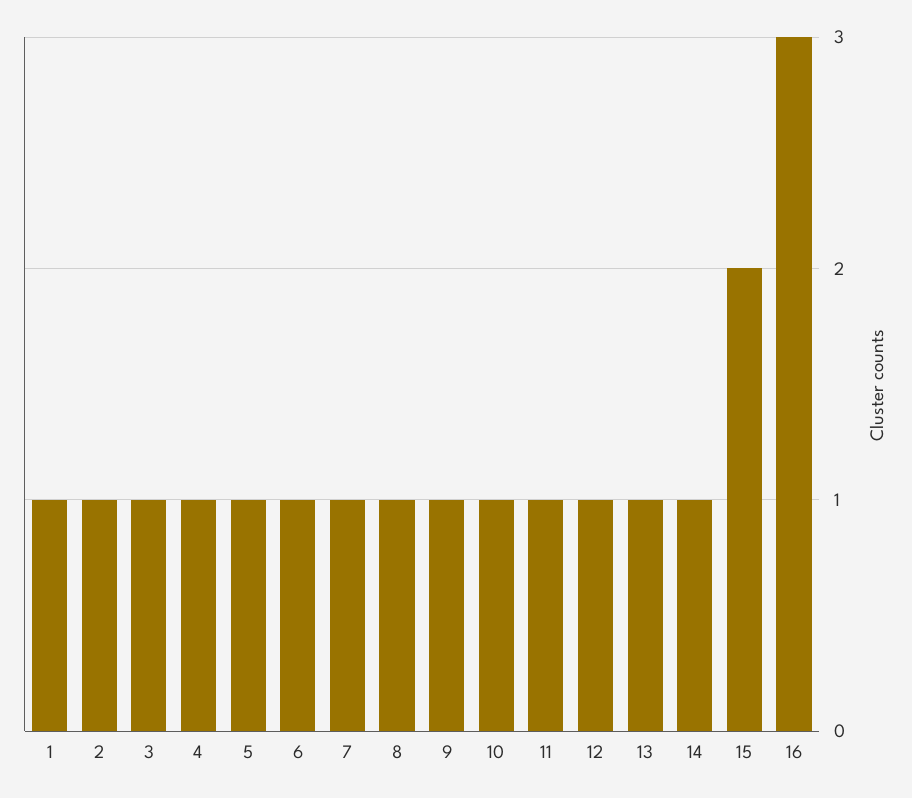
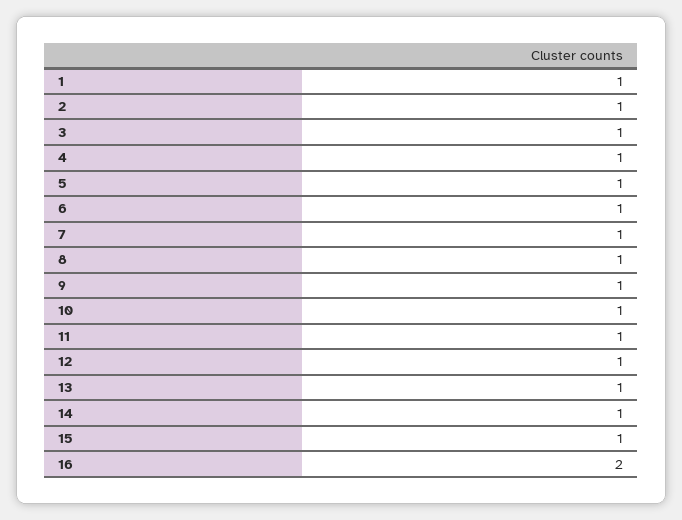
15: 2 -> 1
16: 3 -> 2

